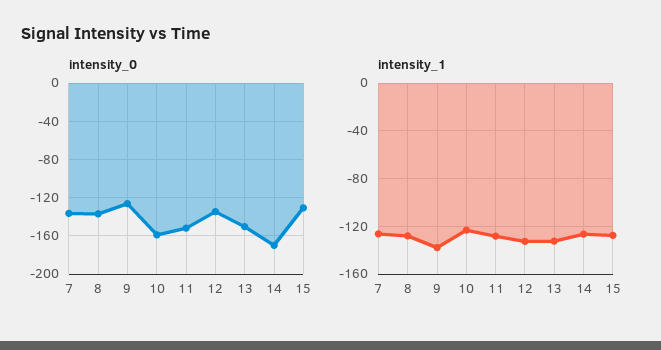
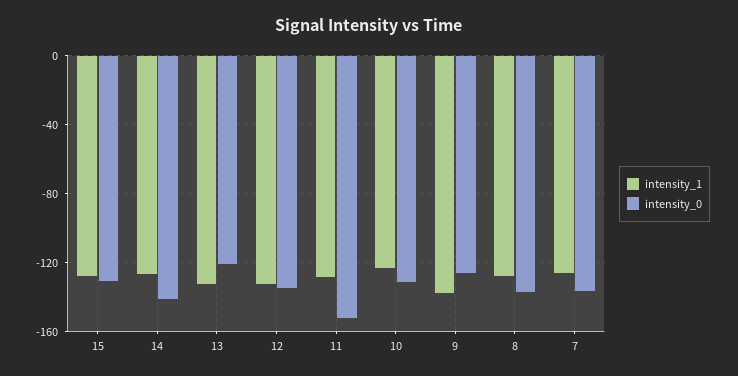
intensity_0, 10: -160 -> -130
intensity_0, 13: -150 -> -120
intensity_0, 14: -170 -> -140

